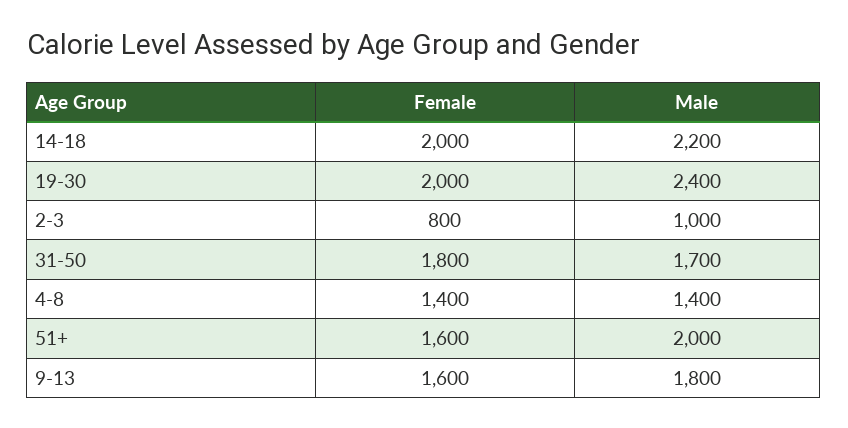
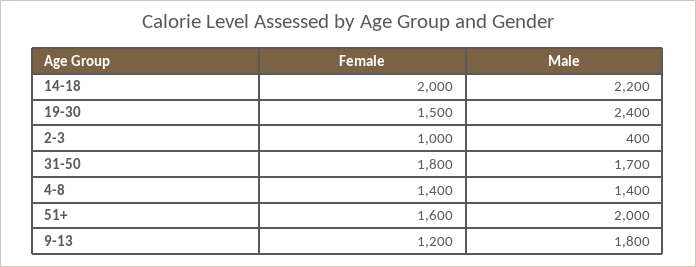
Female, 19-30: 2000 -> 1500
Female, 2-3: 800 -> 1000
Male, 2-3: 1000 -> 400
Female, 9-13: 1600 -> 1200

